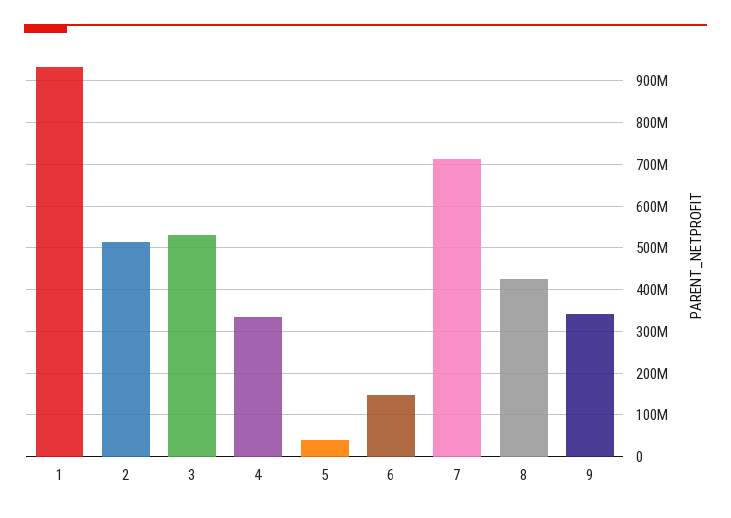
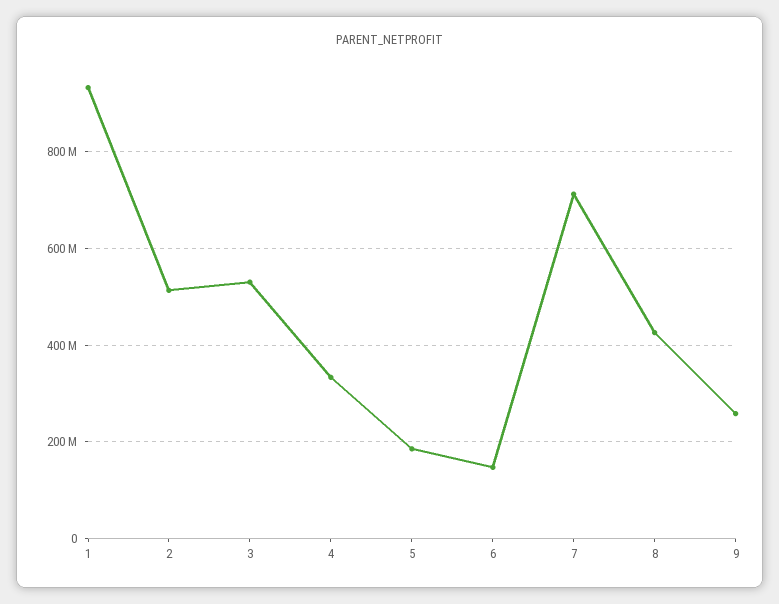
5: 40000000 -> 180000000
9: 340000000 -> 260000000

